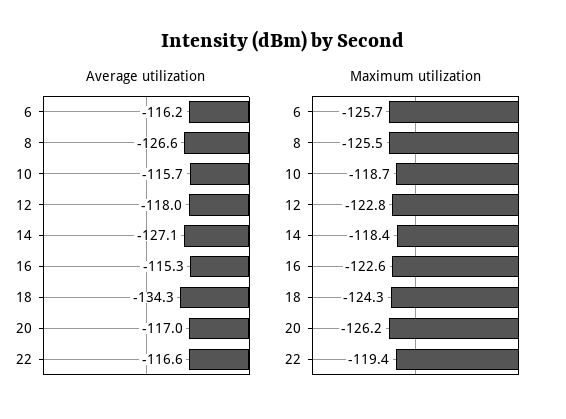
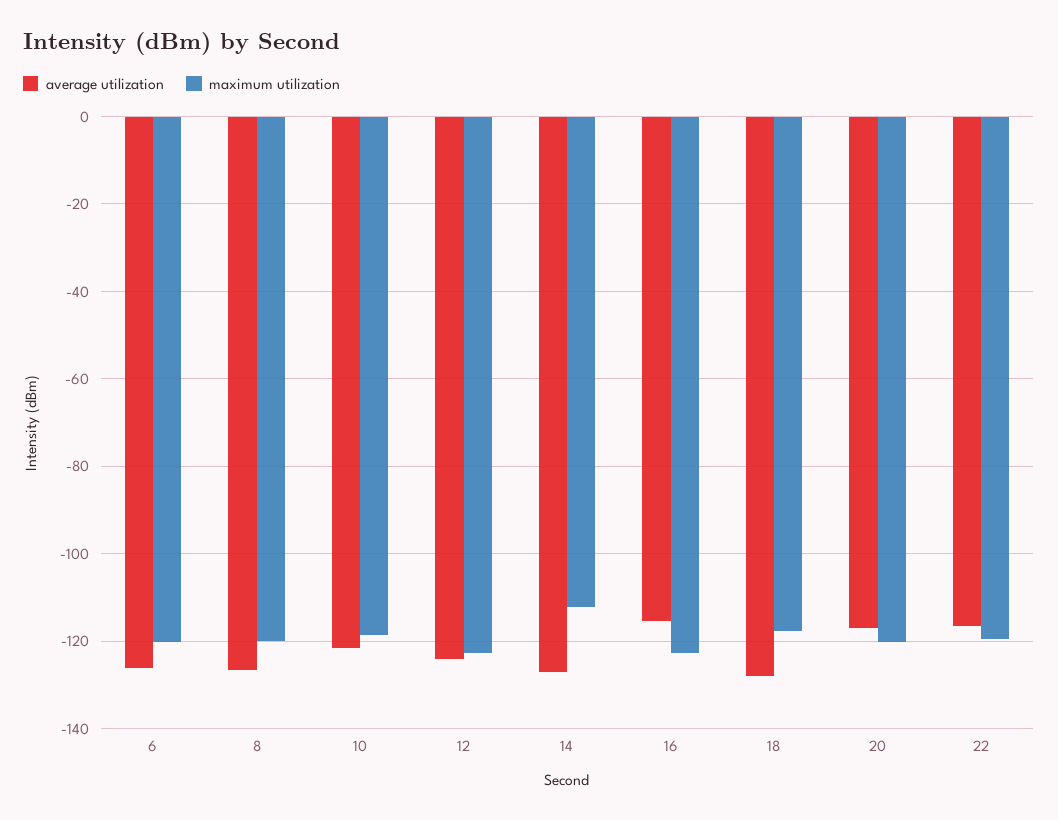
Average utilization, 6: -116.2 -> -126
Average utilization, 10: -115.7 -> -122
Average utilization, 12: -118 -> -124
Average utilization, 18: -134.3 -> -128
Maximum utilization, 6: -125.7 -> -120
Maximum utilization, 8: -125.5 -> -120
Maximum utilization, 14: -118.4 -> -112
Maximum utilization, 18: -124.3 -> -118
Maximum utilization, 20: -126.2 -> -120

